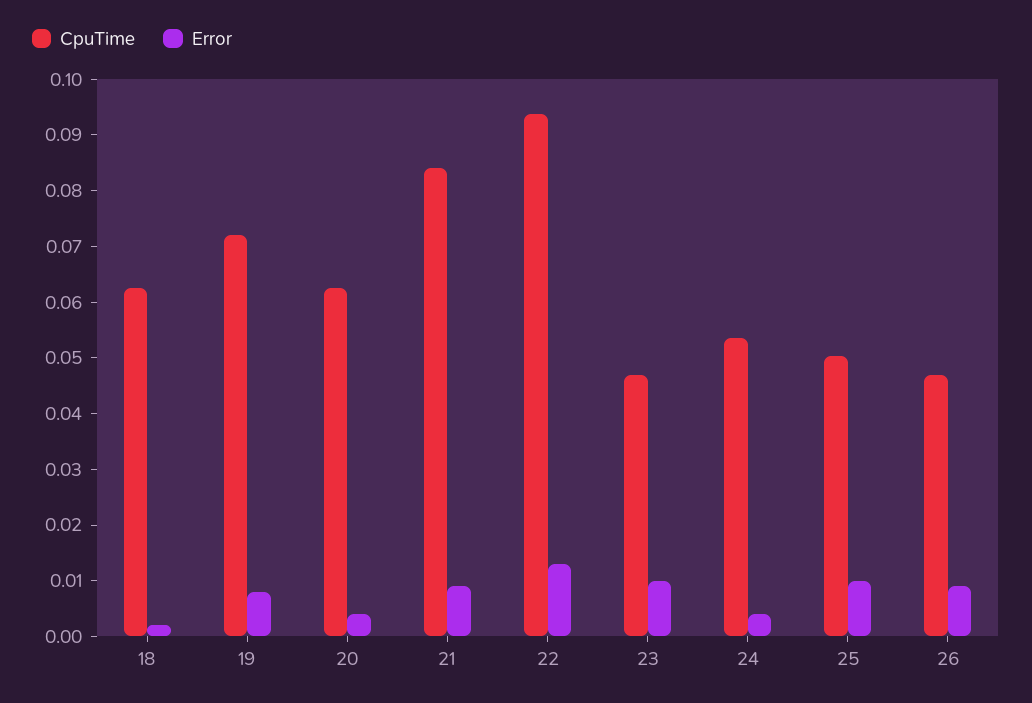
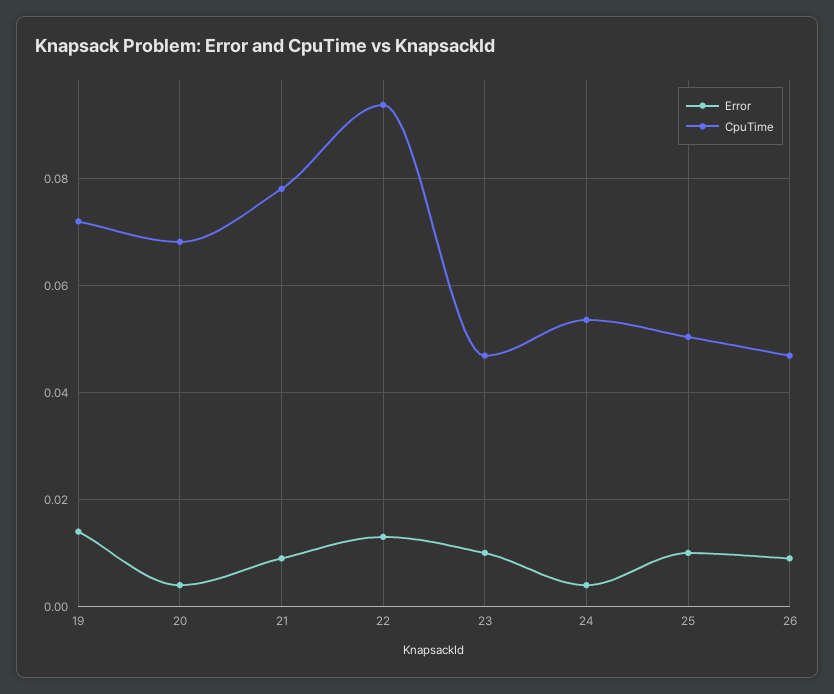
CpuTime, 18: 0.062 -> none
Error, 18: 0.002 -> none
Error, 19: 0.008 -> 0.014
CpuTime, 20: 0.062 -> 0.068
CpuTime, 21: 0.084 -> 0.078

